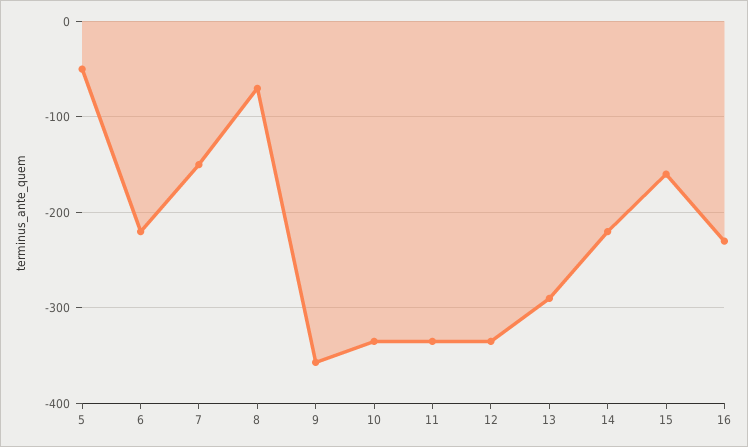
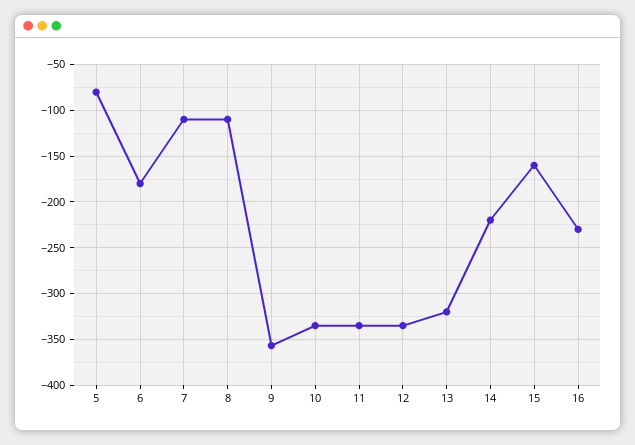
5: -50 -> -80
6: -220 -> -180
7: -150 -> -110
8: -70 -> -110
13: -290 -> -320

